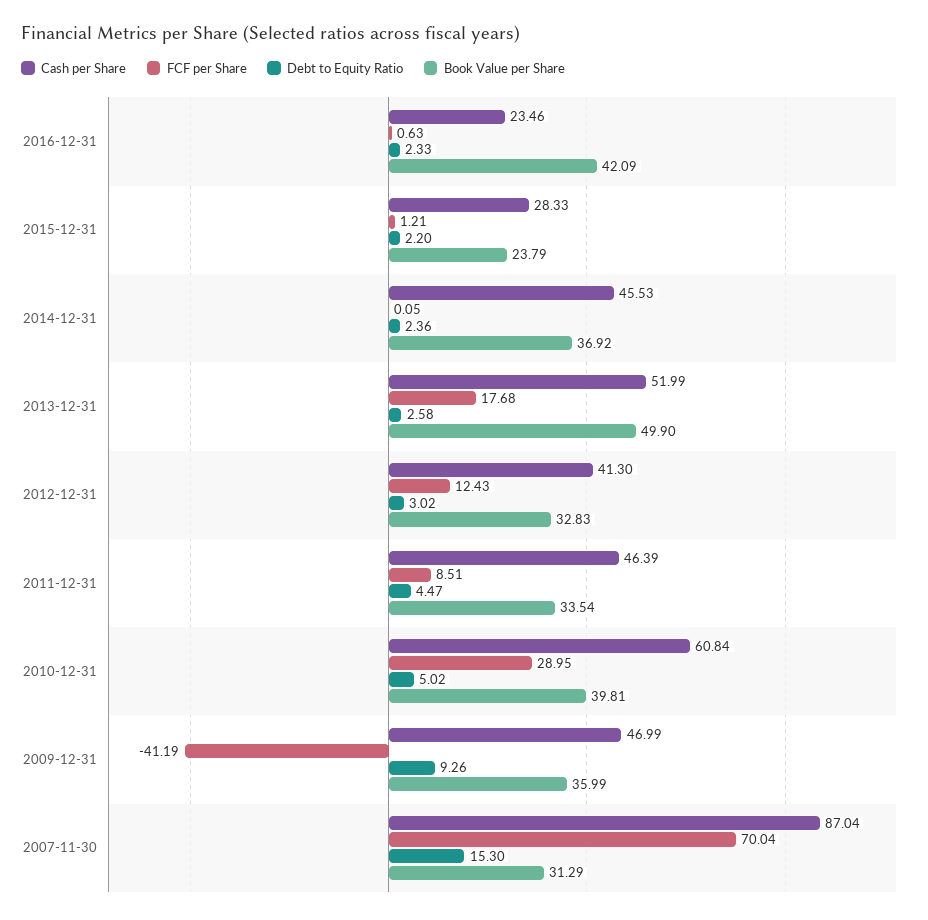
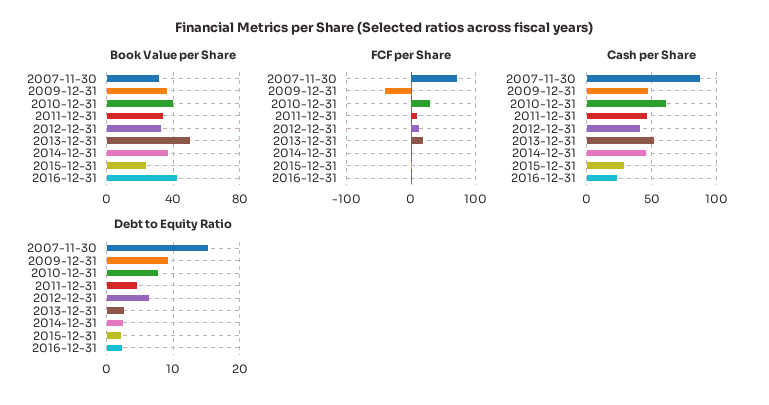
Debt to Equity Ratio, 2012-12-31: 3.02 -> 6
Debt to Equity Ratio, 2010-12-31: 5.02 -> 8

